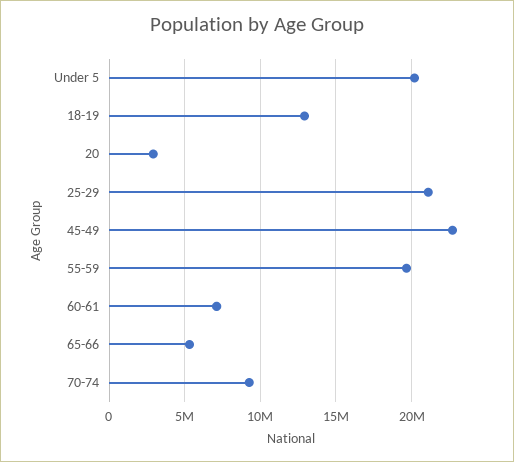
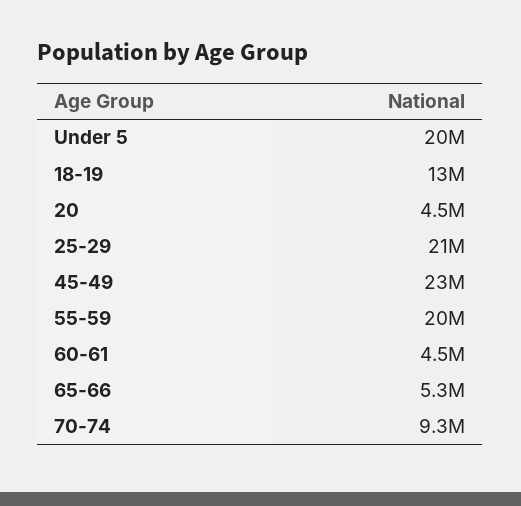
20: 3000000 -> 4500000
60-61: 7000000 -> 4500000

